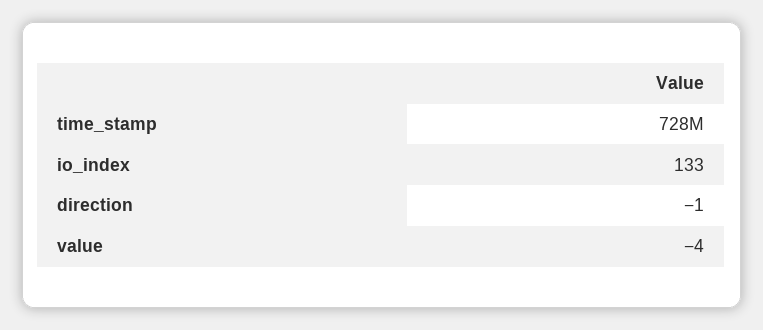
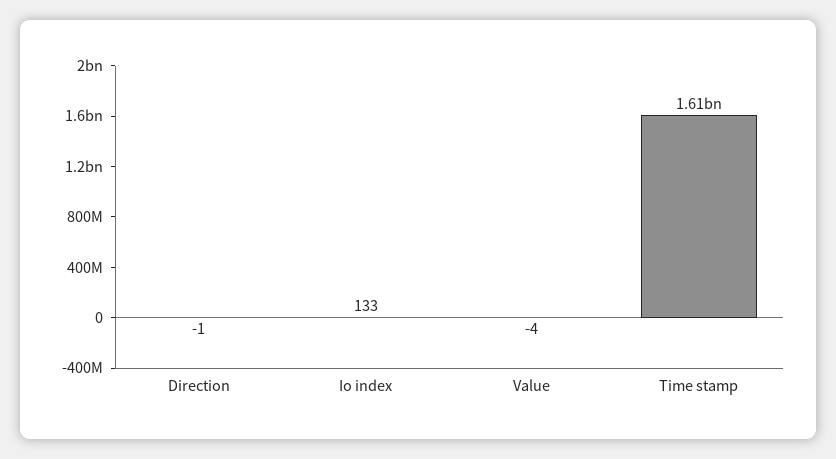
time_stamp: 728000000 -> 1610000000

